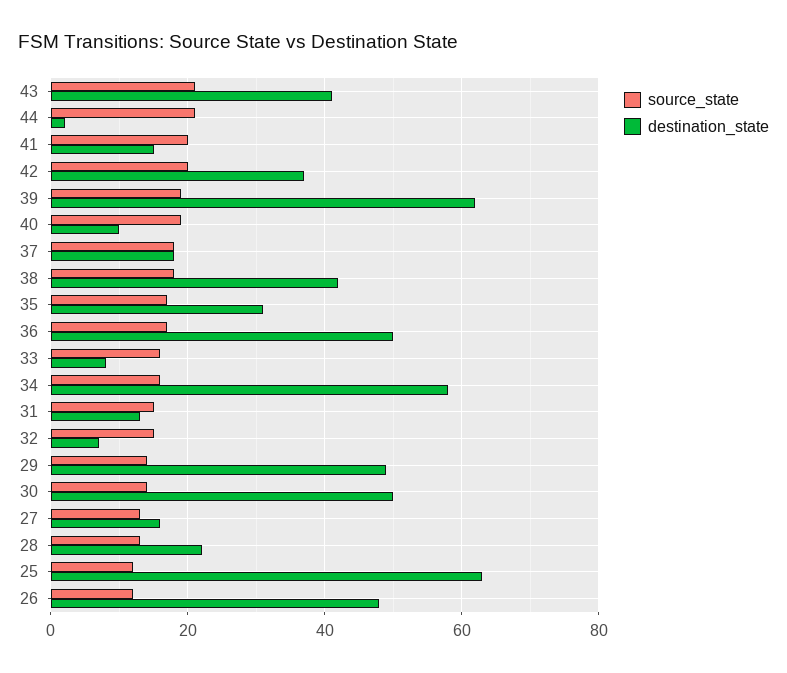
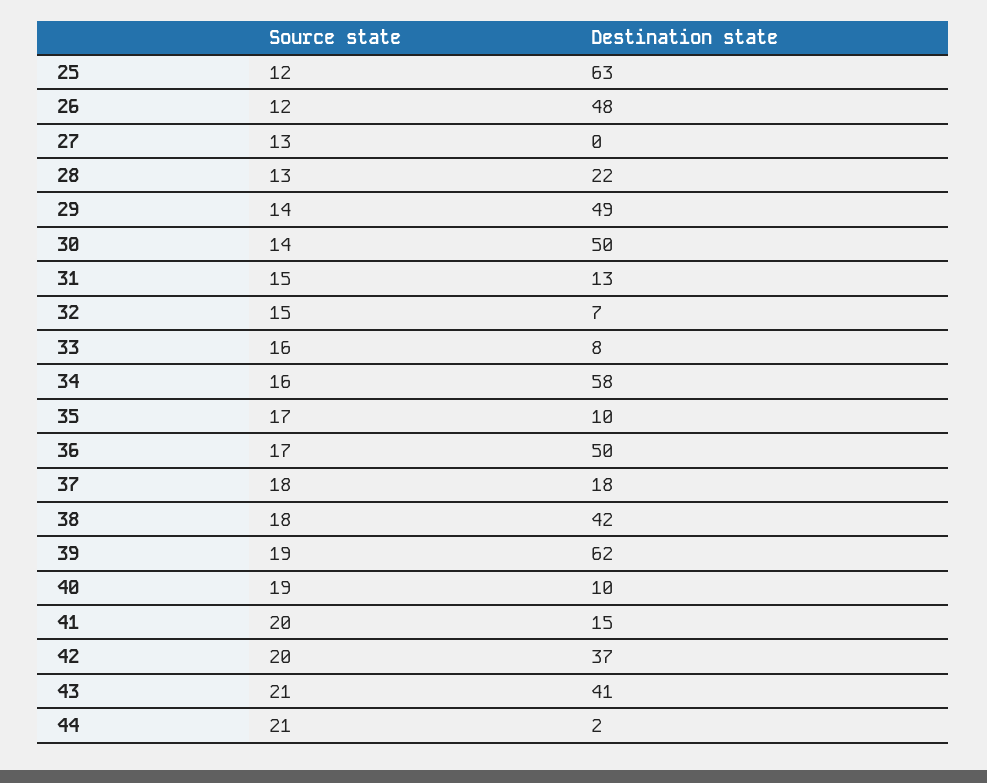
destination_state, 35: 30 -> 10
destination_state, 27: 15 -> 0

